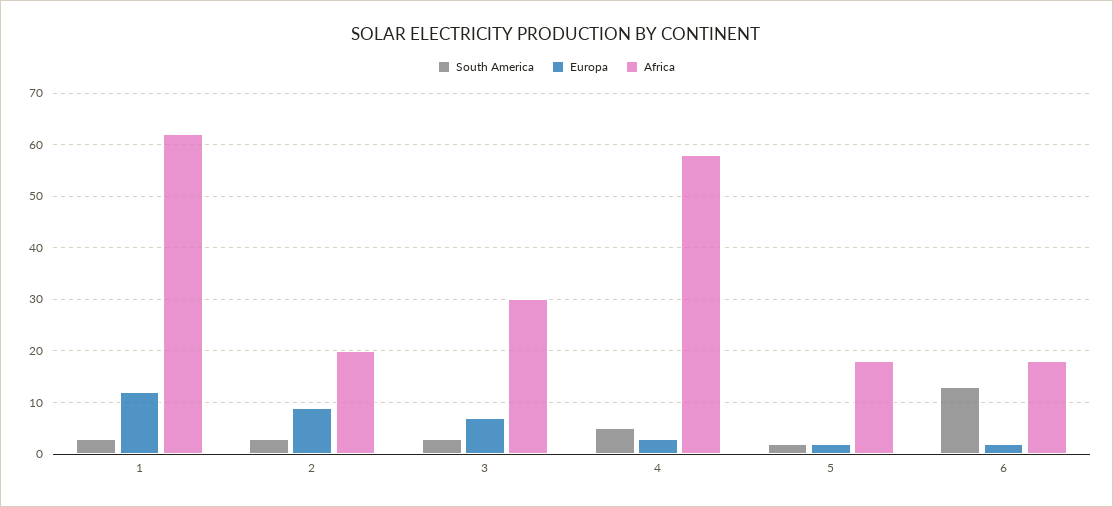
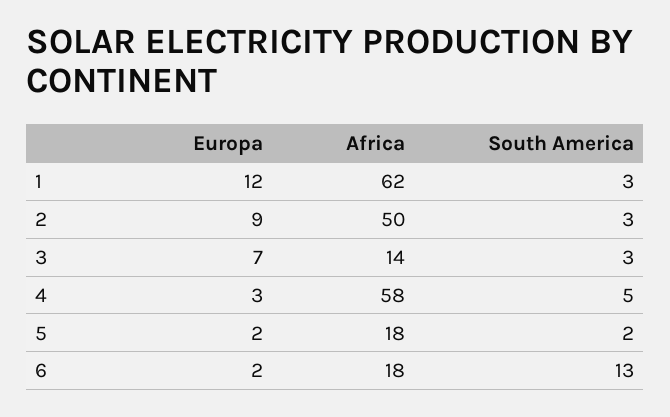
Africa, 2: 20 -> 50
Africa, 3: 30 -> 14

